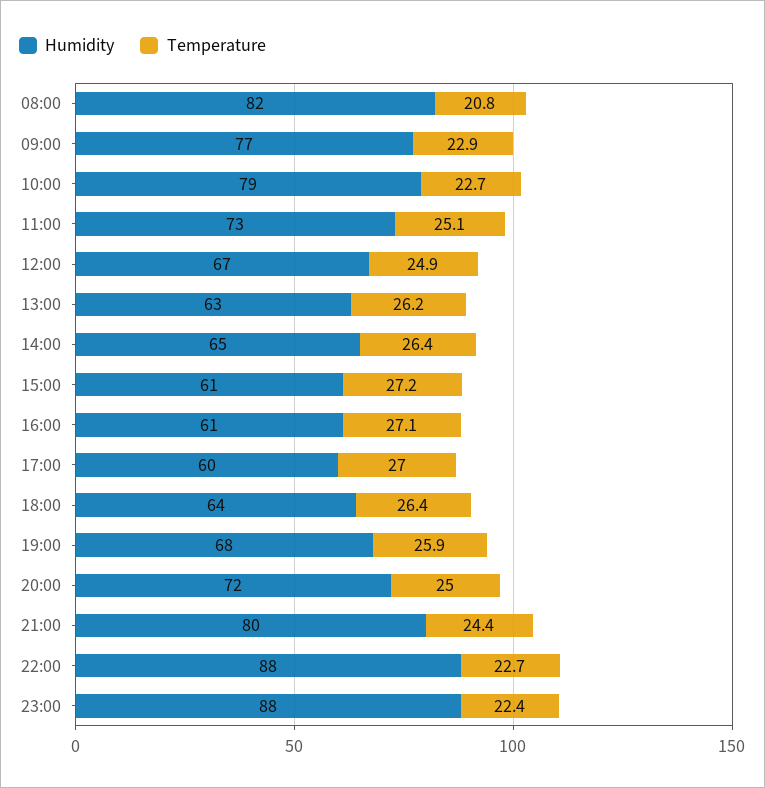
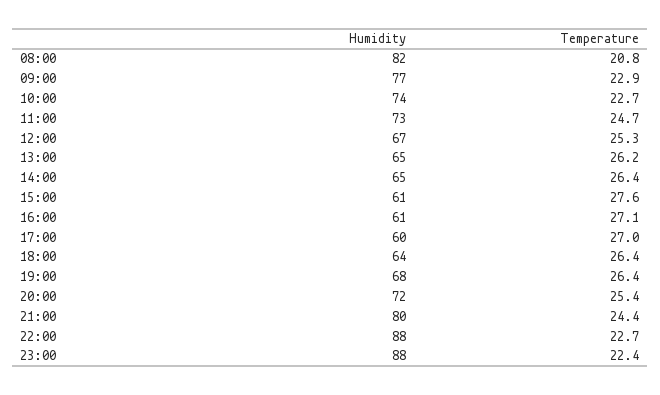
Humidity, 10:00: 79 -> 74
Temperature, 11:00: 25.1 -> 24.7
Temperature, 12:00: 24.9 -> 25.3
Humidity, 13:00: 63 -> 65
Temperature, 15:00: 27.2 -> 27.6
Temperature, 19:00: 25.9 -> 26.4
Temperature, 20:00: 25 -> 25.4

